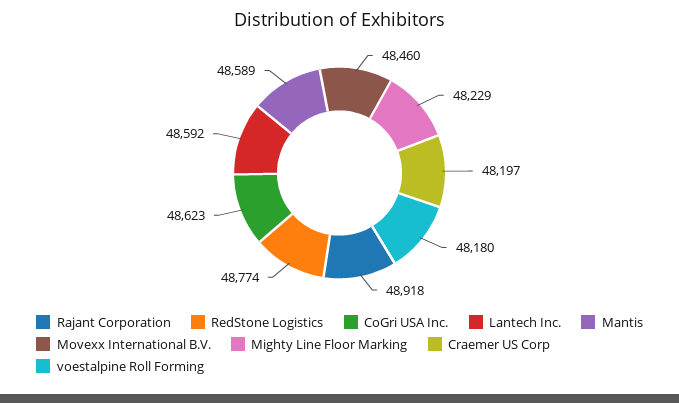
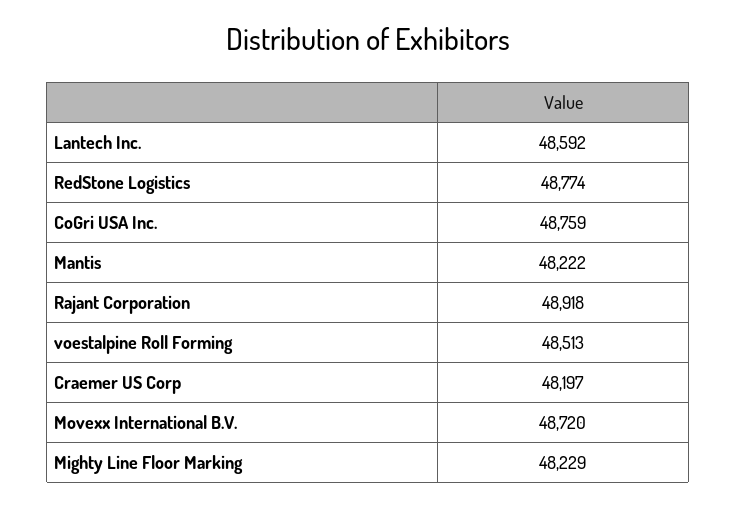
CoGri USA Inc.: 48623 -> 48759
Mantis: 48589 -> 48222
Movexx International B.V.: 48460 -> 48720
voestalpine Roll Forming: 48180 -> 48513

